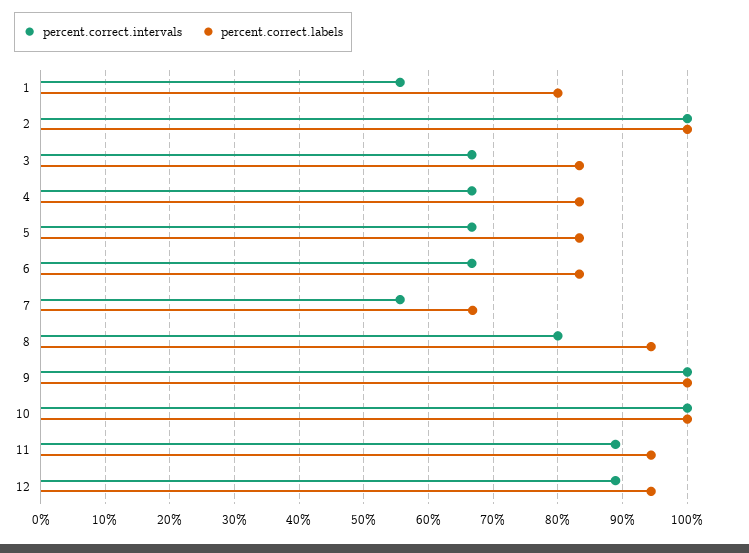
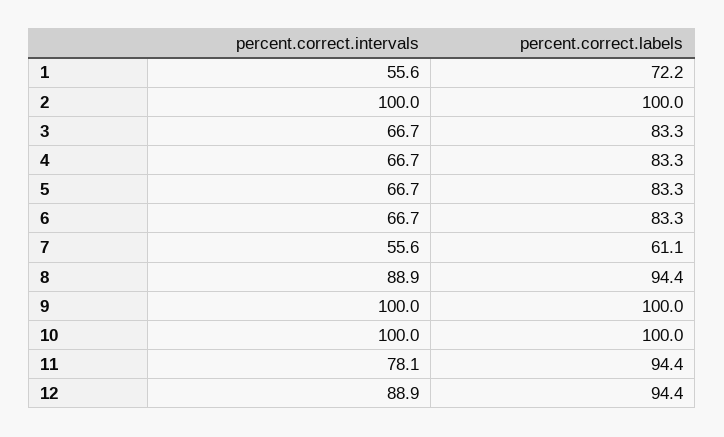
percent.correct.labels, 1: 80 -> 72.2
percent.correct.labels, 7: 67 -> 61.1
percent.correct.intervals, 8: 80 -> 88.9
percent.correct.intervals, 11: 89 -> 78.1

